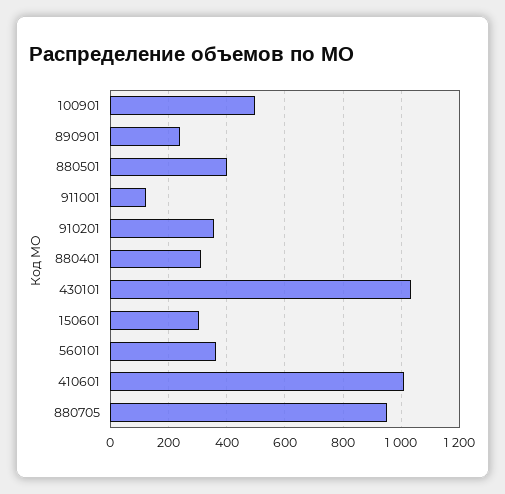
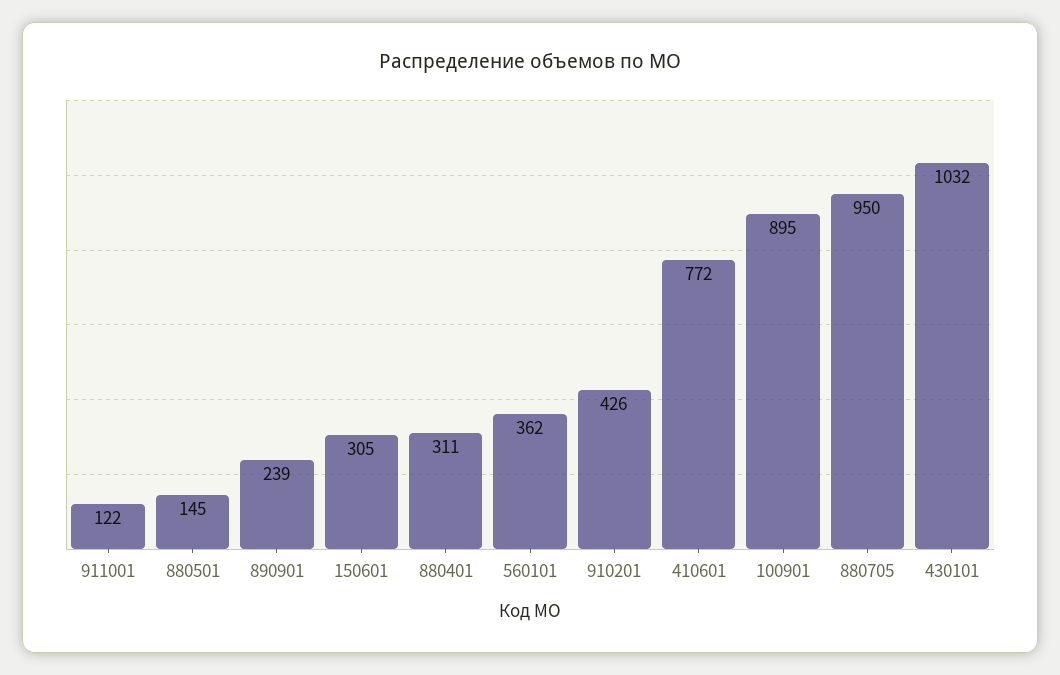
100901: 500 -> 895
880501: 400 -> 145
910201: 350 -> 426
410601: 1000 -> 772

